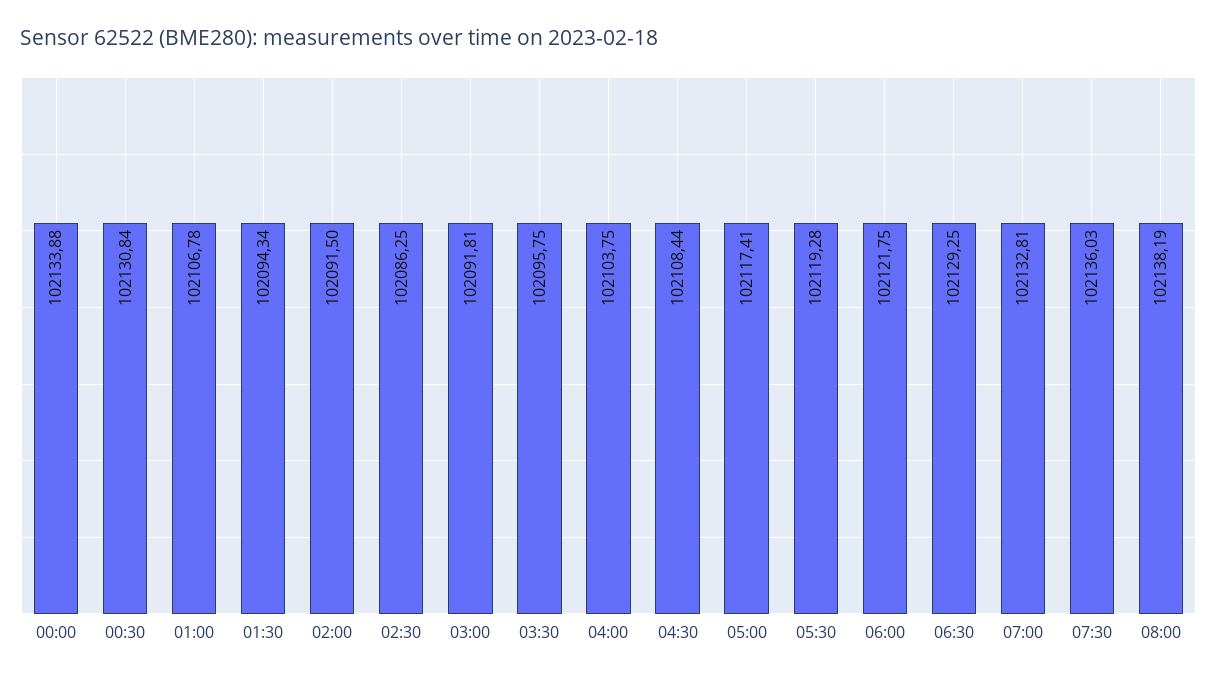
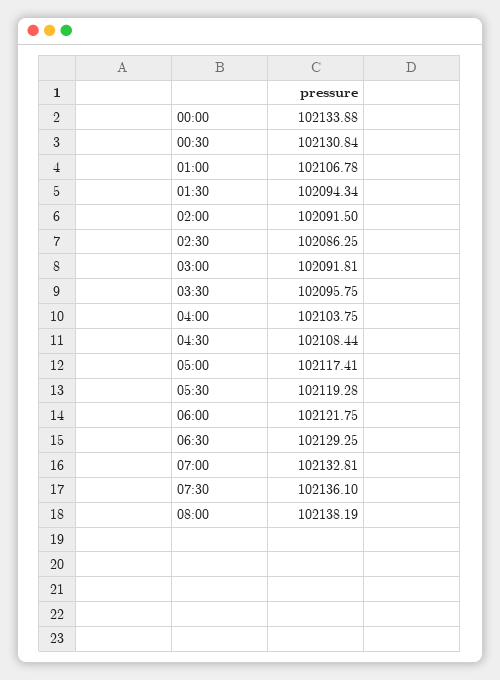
07:30: 102136.03 -> 102136.1

